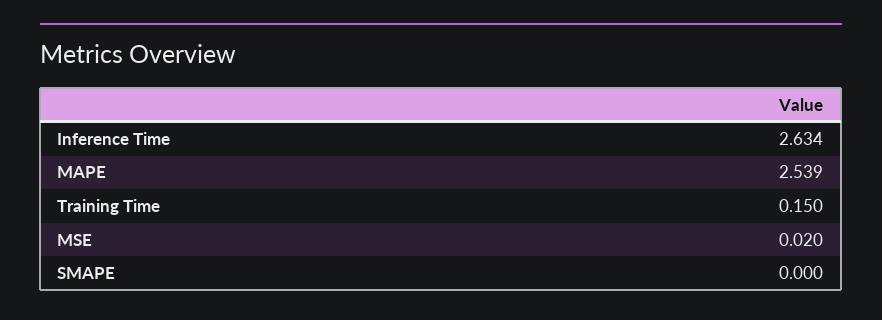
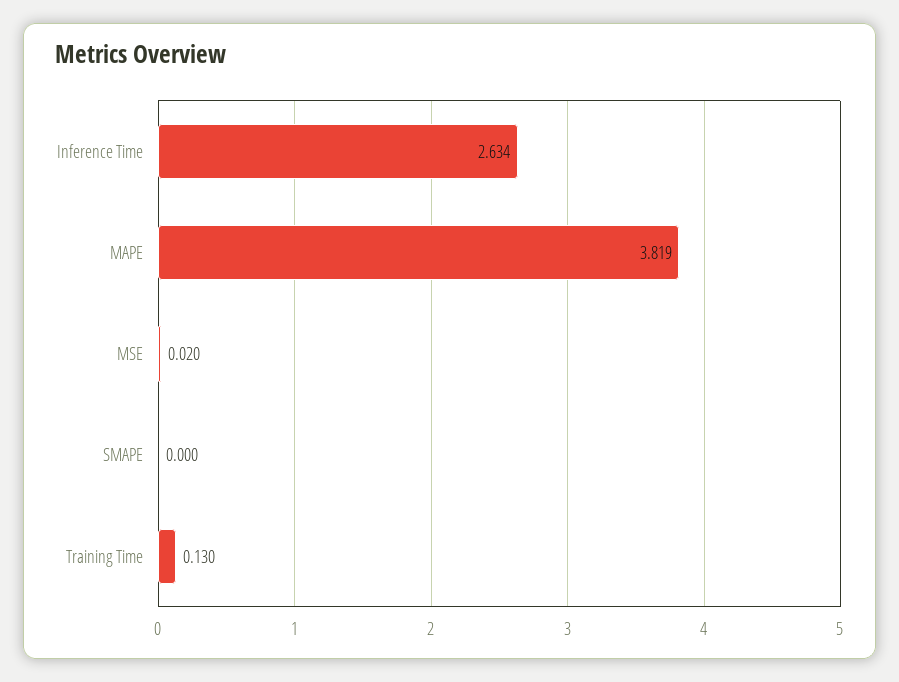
MAPE: 2.539 -> 3.819
Training Time: 0.15 -> 0.13

